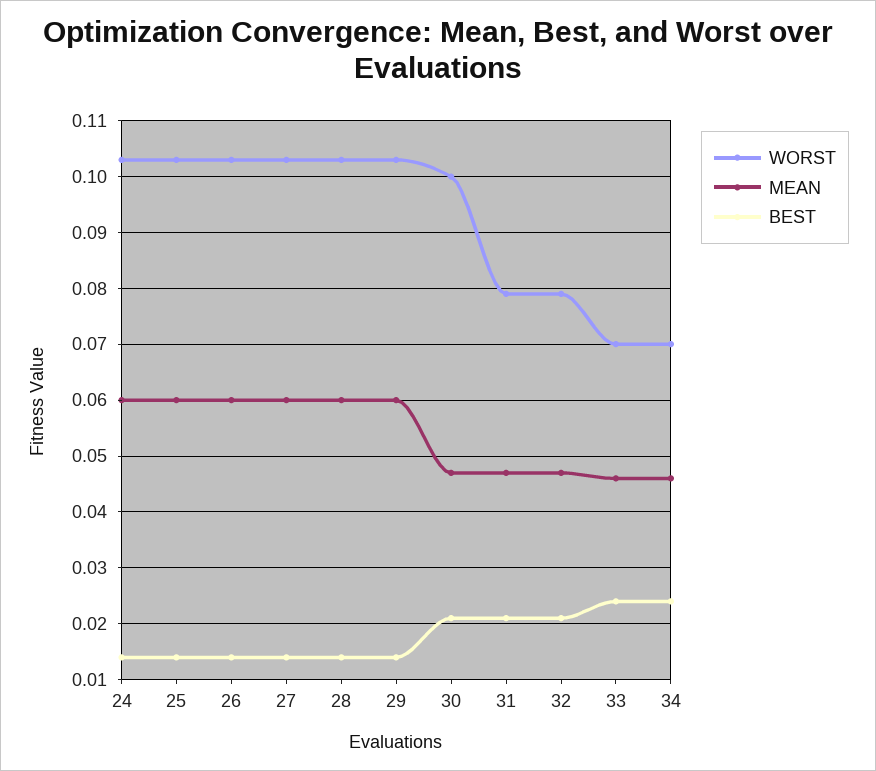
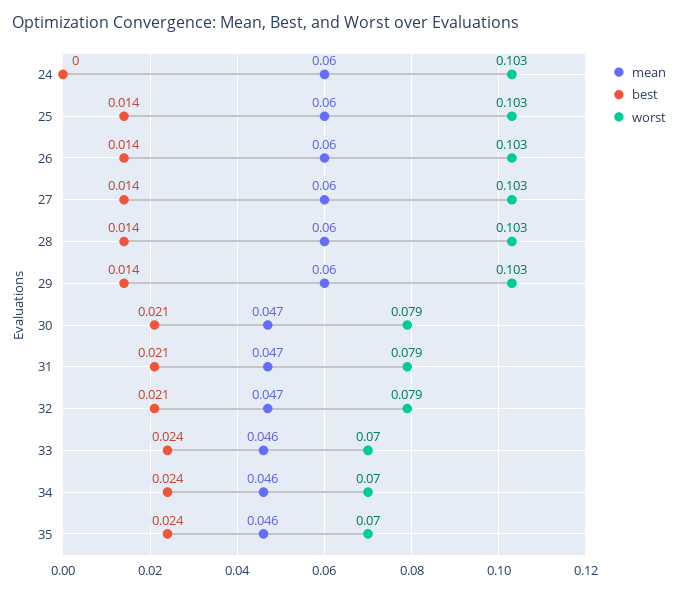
BEST, 24: 0.015 -> 0
WORST, 30: 0.1 -> 0.079
MEAN, 35: none -> 0.046
BEST, 35: none -> 0.024
WORST, 35: none -> 0.07

